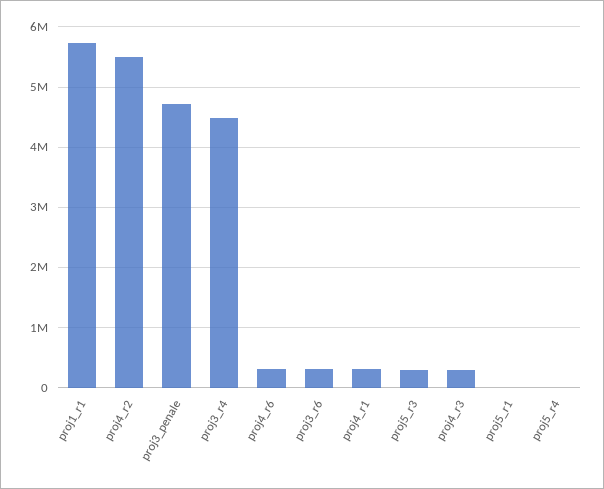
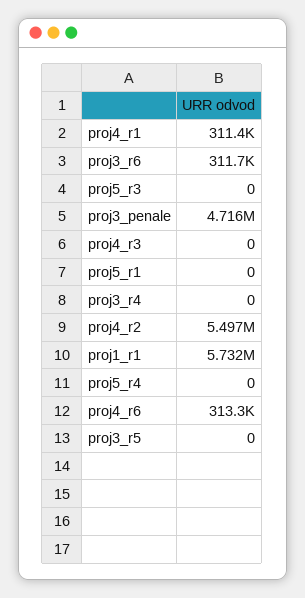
proj3_r4: 4500000 -> 0
proj5_r3: 300000 -> 0
proj4_r3: 300000 -> 0
proj3_r5: none -> 0

